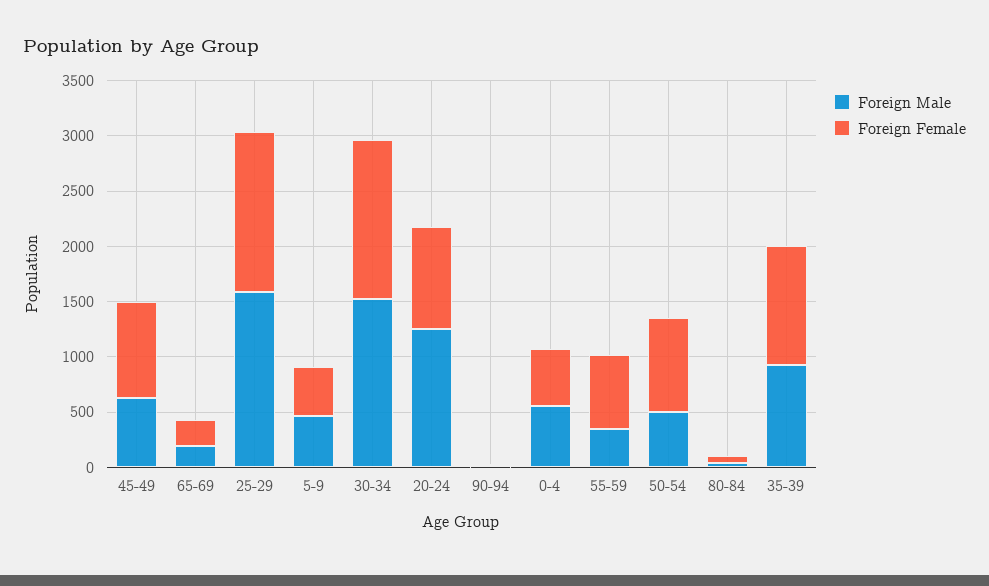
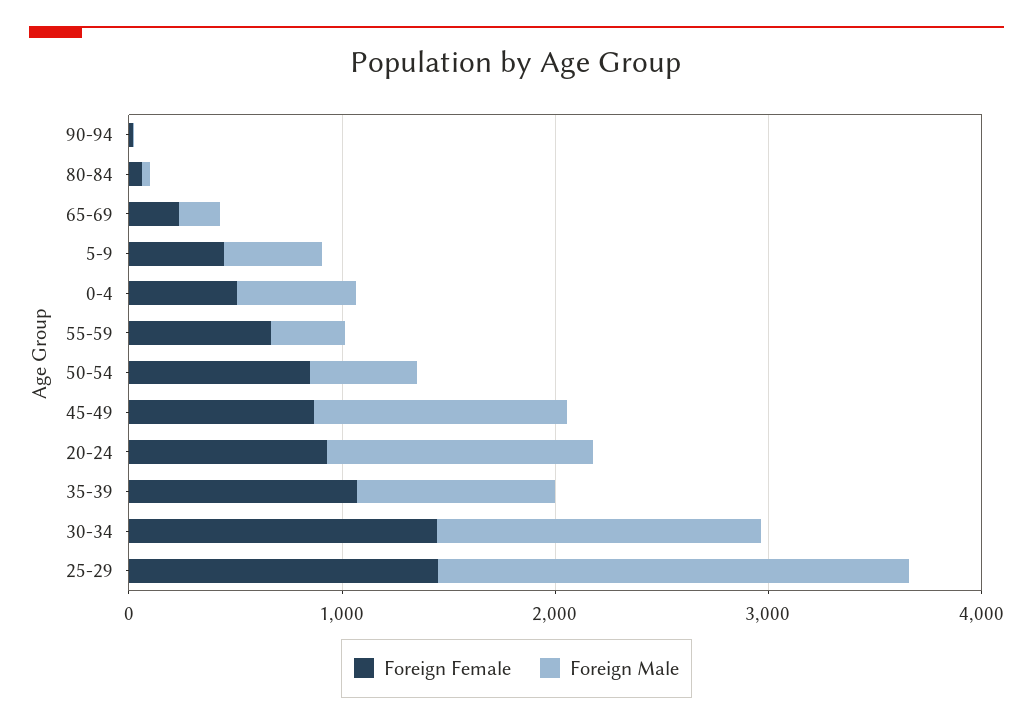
Foreign Male, 45-49: 600 -> 1200
Foreign Male, 25-29: 1600 -> 2200

